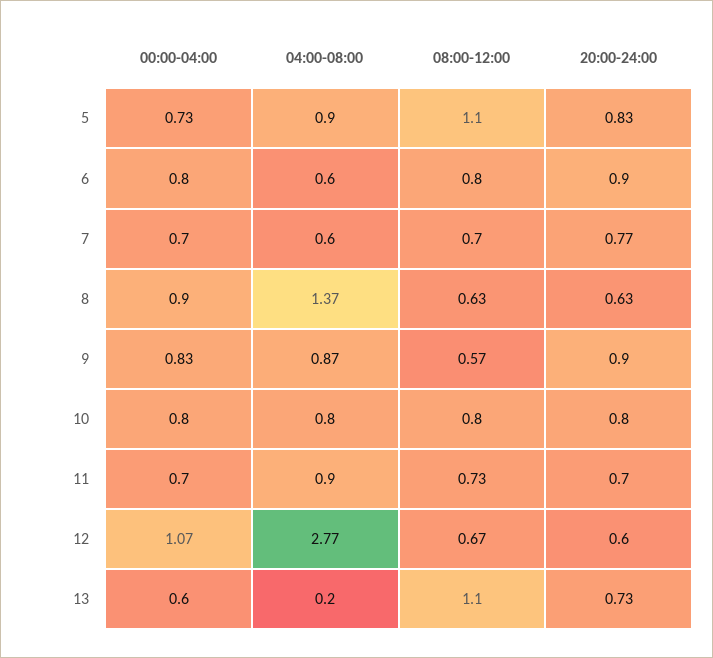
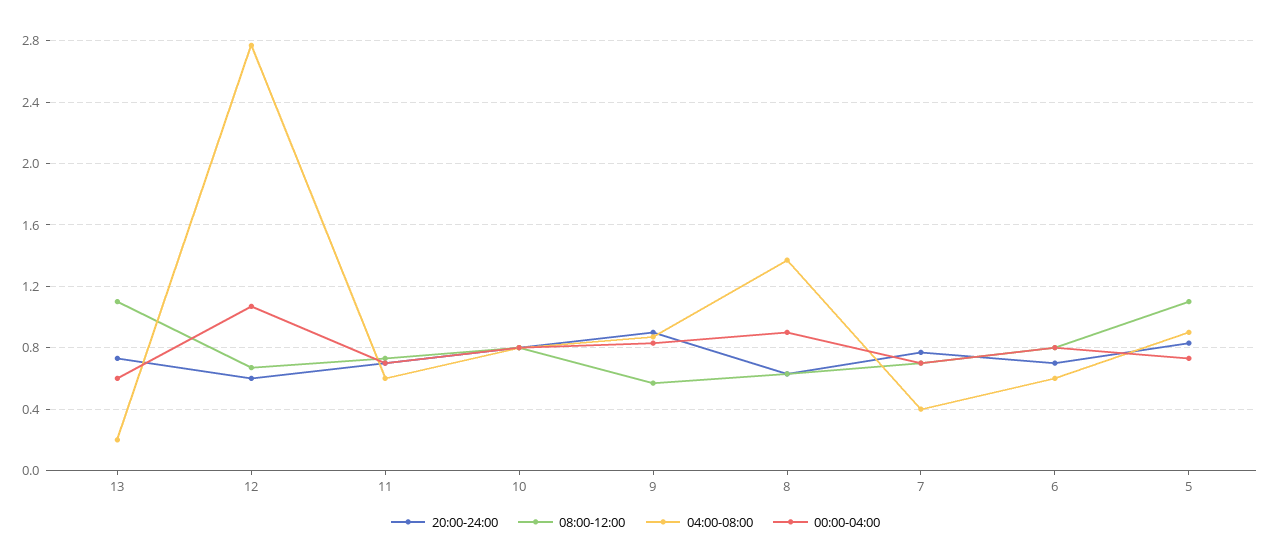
20:00-24:00, 6: 0.9 -> 0.7
04:00-08:00, 7: 0.6 -> 0.4
04:00-08:00, 11: 0.9 -> 0.6

